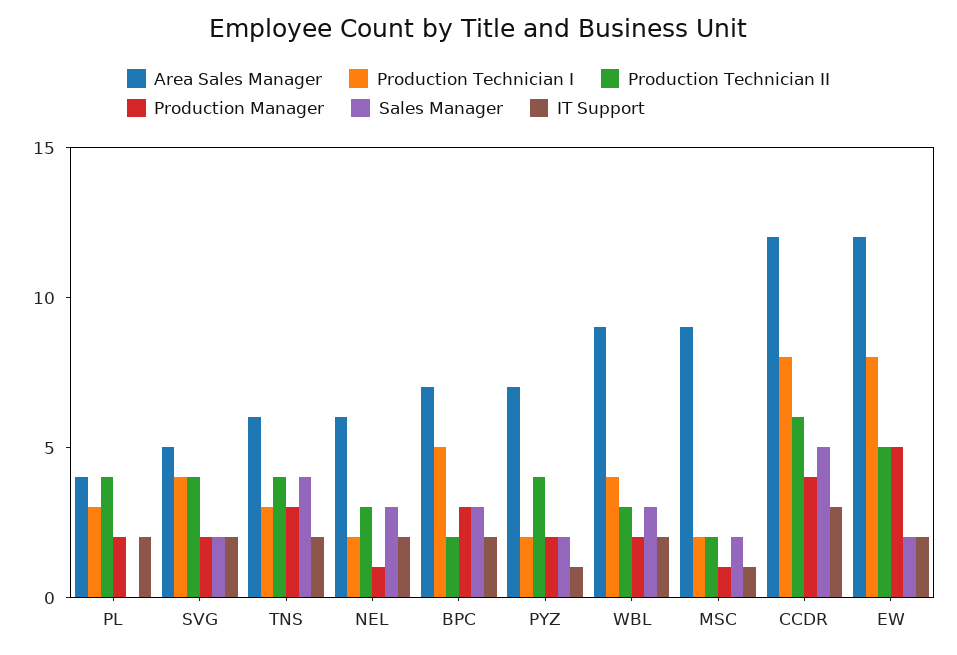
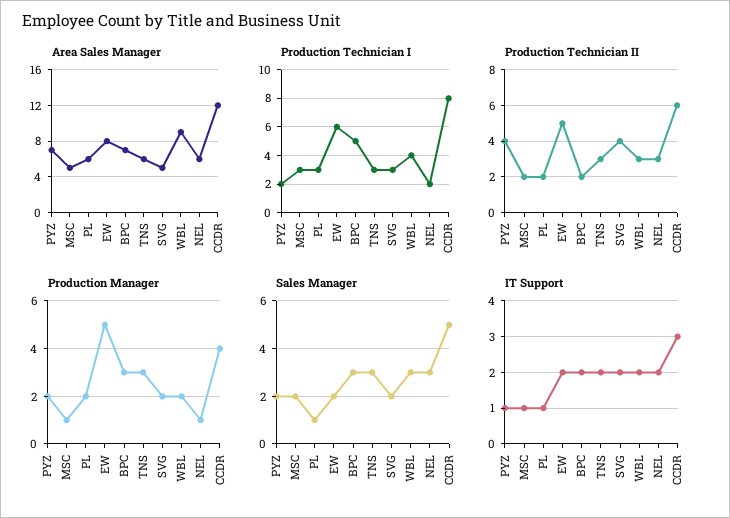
Area Sales Manager, PL: 4 -> 6
Production Technician II, PL: 4 -> 2
Sales Manager, PL: 0 -> 1
IT Support, PL: 2 -> 1
Production Technician I, SVG: 4 -> 3
Production Technician II, TNS: 4 -> 3
Sales Manager, TNS: 4 -> 3
Area Sales Manager, MSC: 9 -> 5
Production Technician I, MSC: 2 -> 3
Area Sales Manager, EW: 12 -> 8
Production Technician I, EW: 8 -> 6

